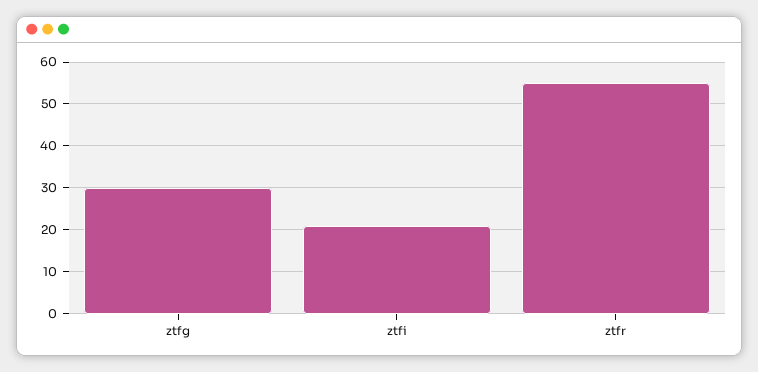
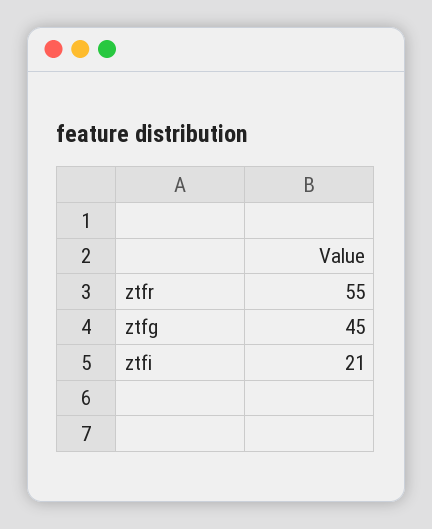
ztfg: 30 -> 45

